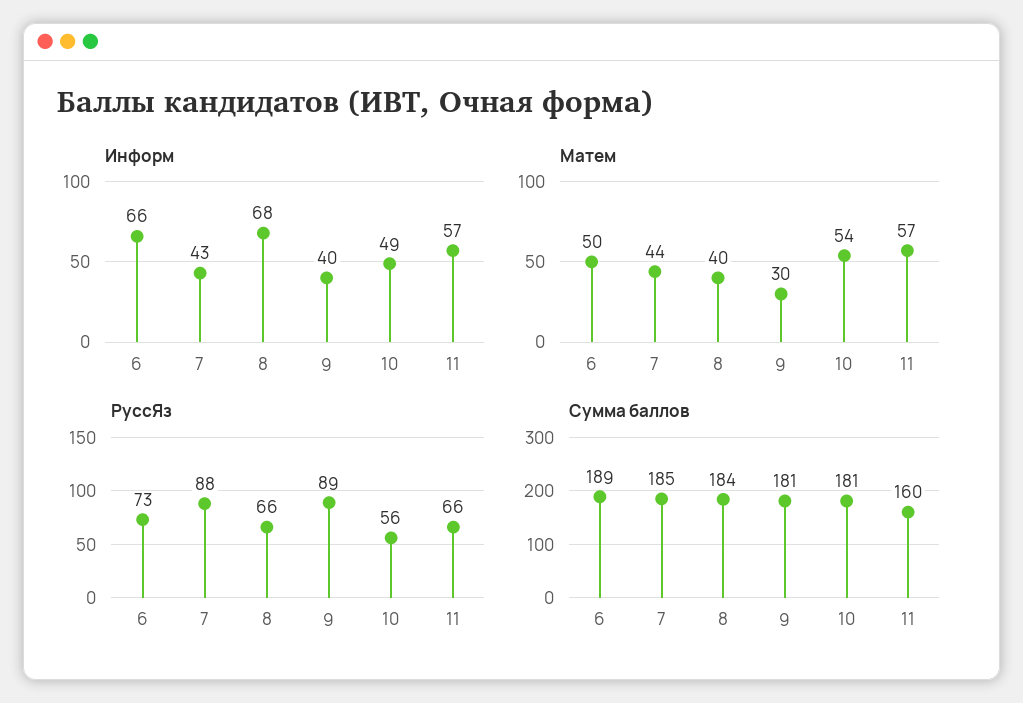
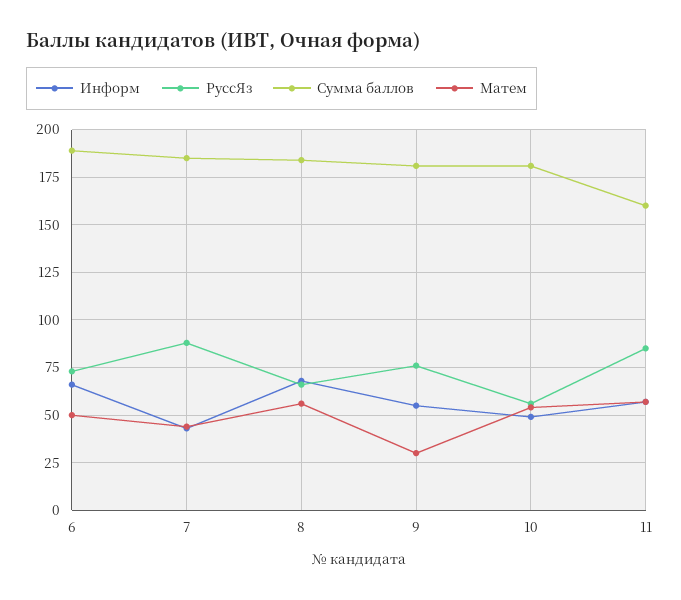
Информ, 9: 40 -> 55
Матем, 8: 40 -> 55
РуссЯз, 9: 89 -> 75
РуссЯз, 11: 66 -> 85

